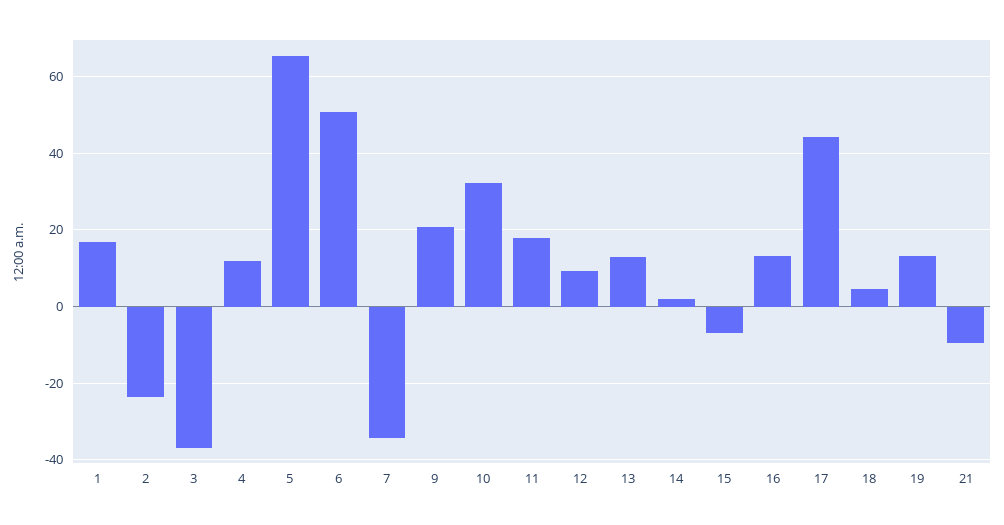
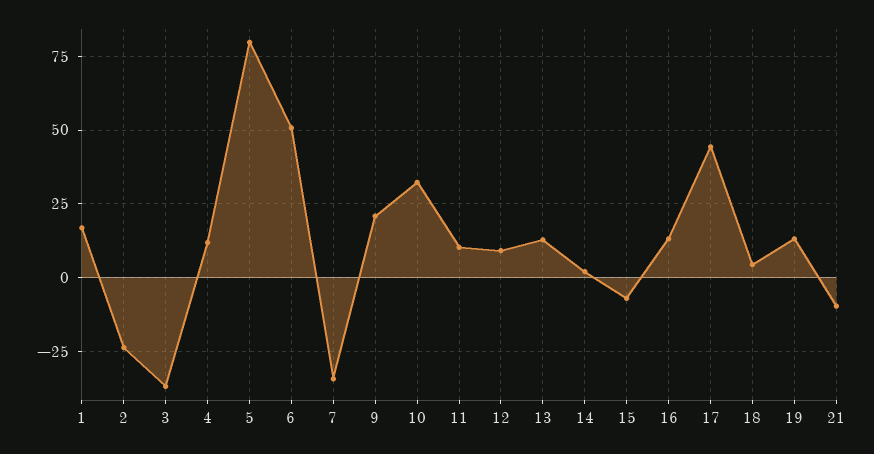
5: 66 -> 80
11: 18 -> 10

